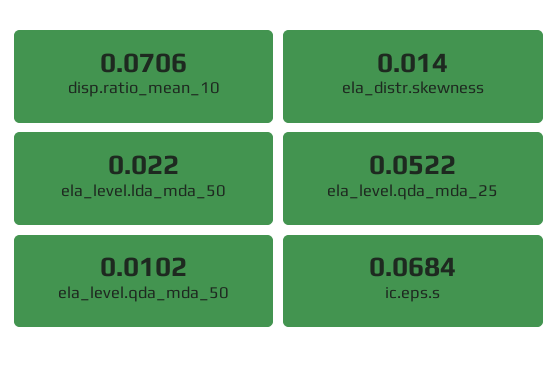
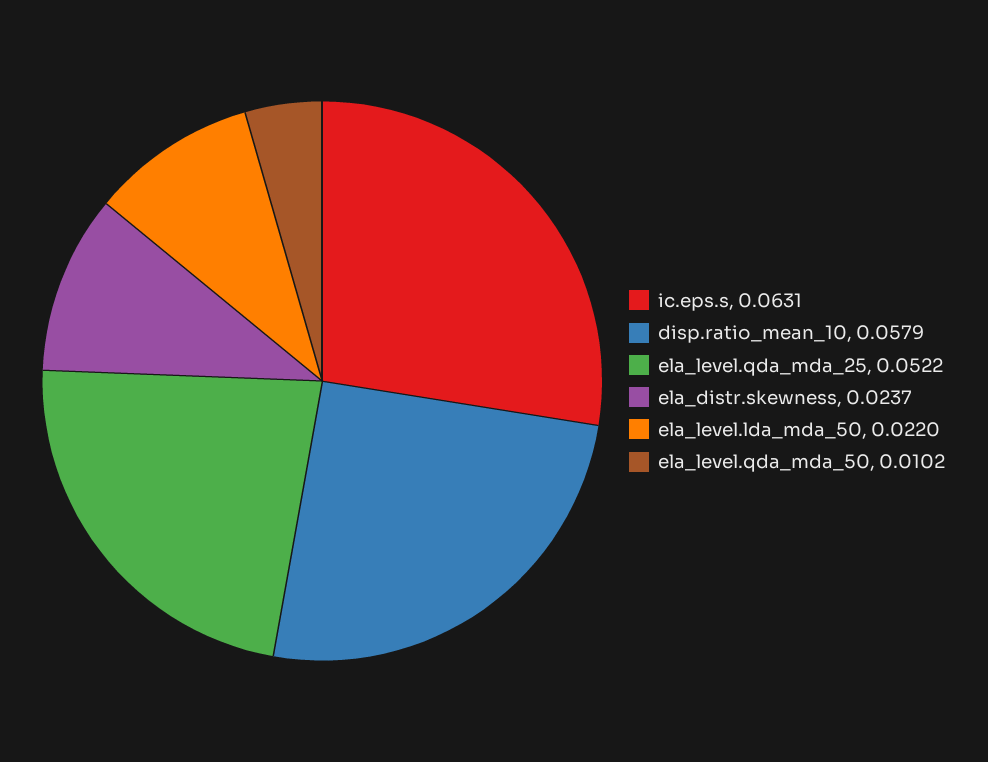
disp.ratio_mean_10: 0.0706 -> 0.0579
ela_distr.skewness: 0.014 -> 0.0237
ic.eps.s: 0.0684 -> 0.0631

